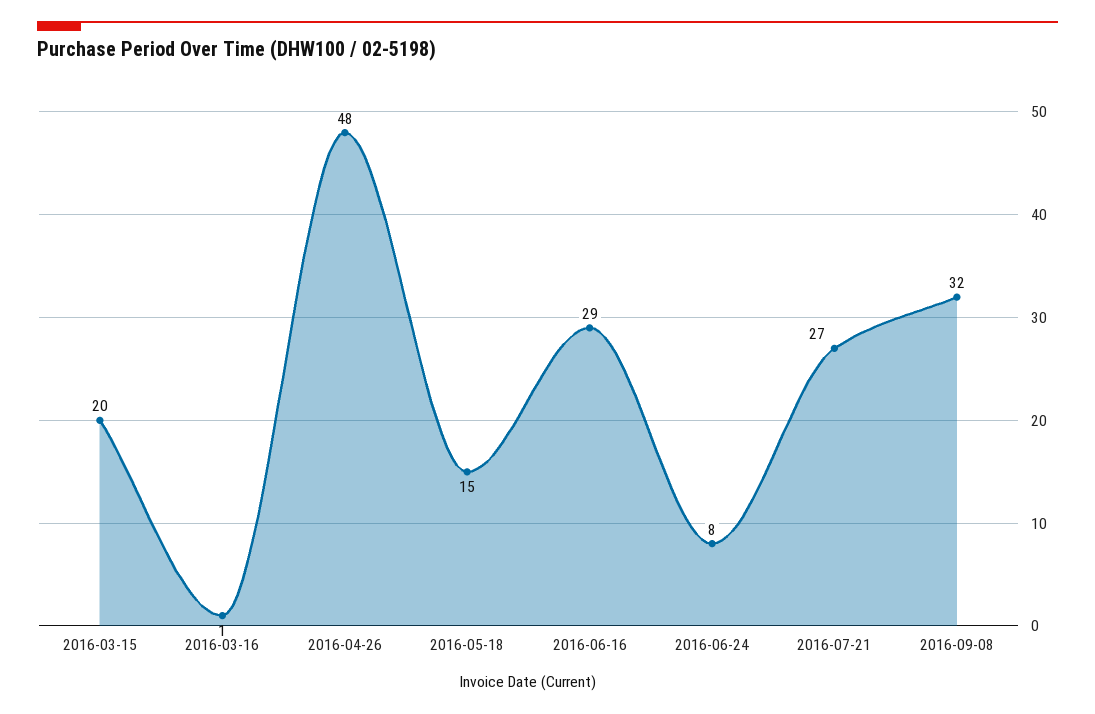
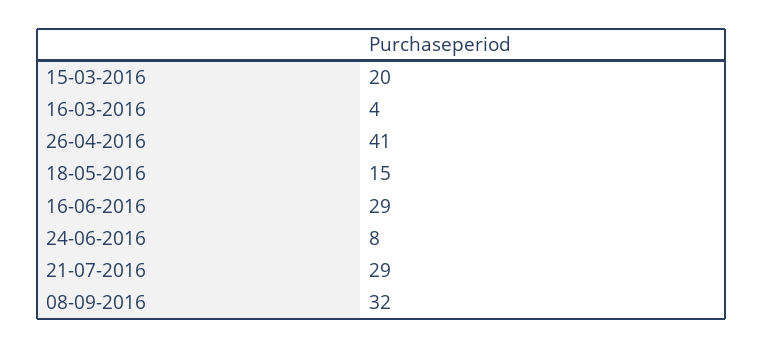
2016-03-16: 1 -> 4
2016-04-26: 48 -> 41
2016-07-21: 27 -> 29

